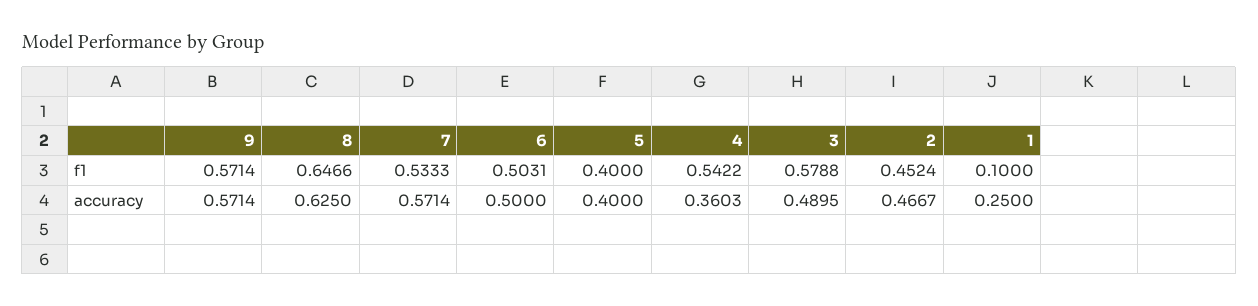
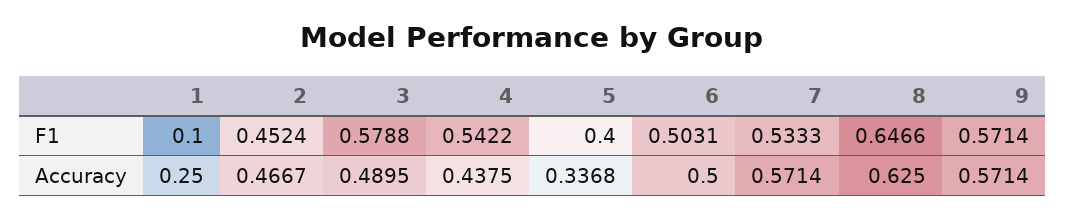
5, accuracy: 0.4 -> 0.3368
4, accuracy: 0.3603 -> 0.4375

